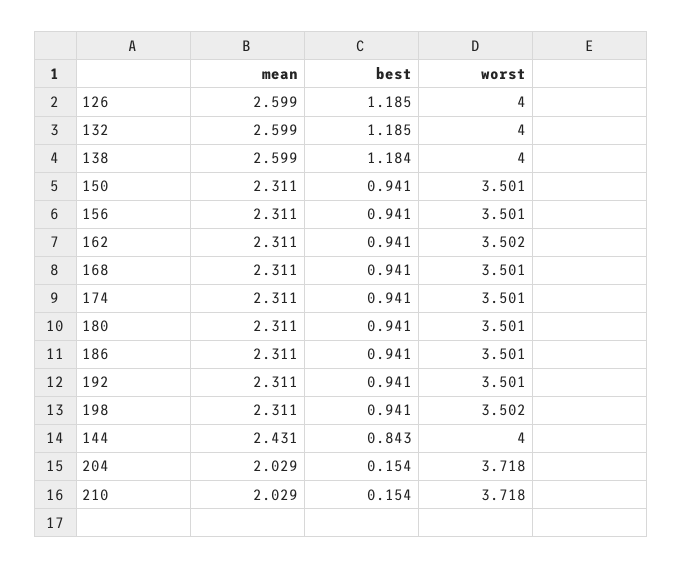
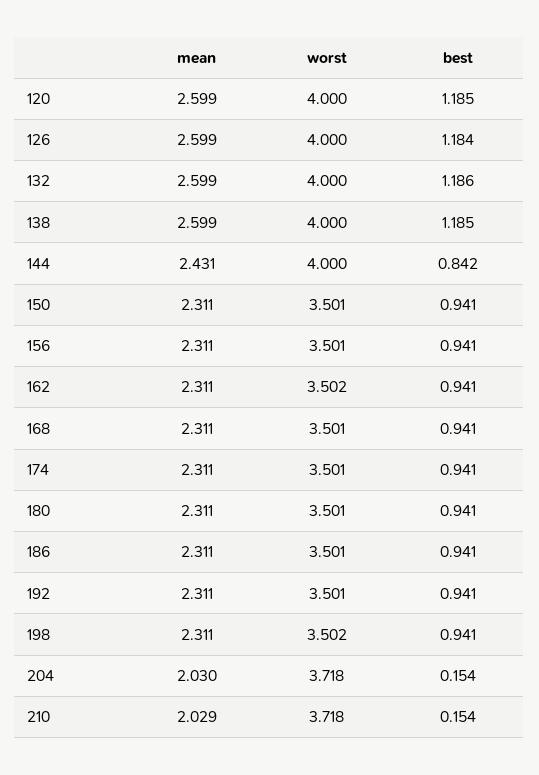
best, 126: 1.185 -> 1.184
best, 132: 1.185 -> 1.186
best, 138: 1.184 -> 1.185
best, 144: 0.843 -> 0.842
mean, 204: 2.029 -> 2.03
mean, 120: none -> 2.599
worst, 120: none -> 4
best, 120: none -> 1.185

